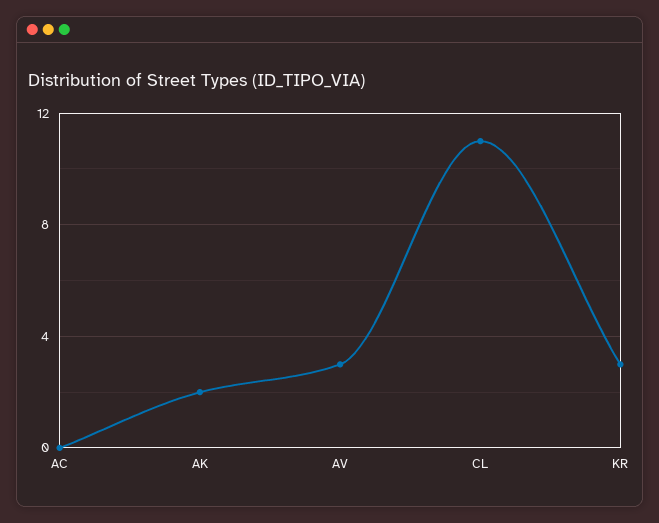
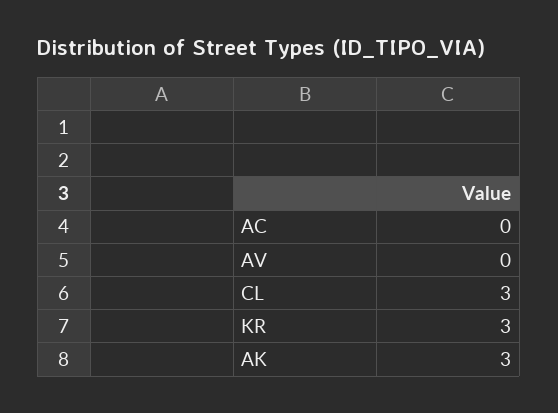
AK: 2 -> 3
AV: 3 -> 0
CL: 11 -> 3

